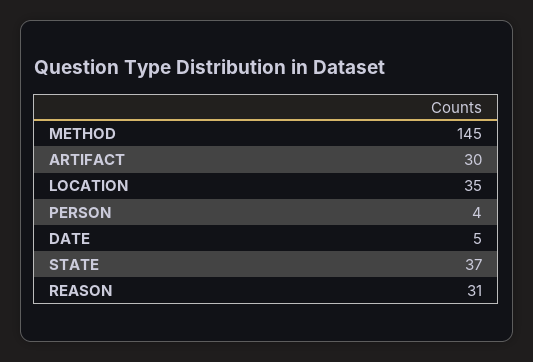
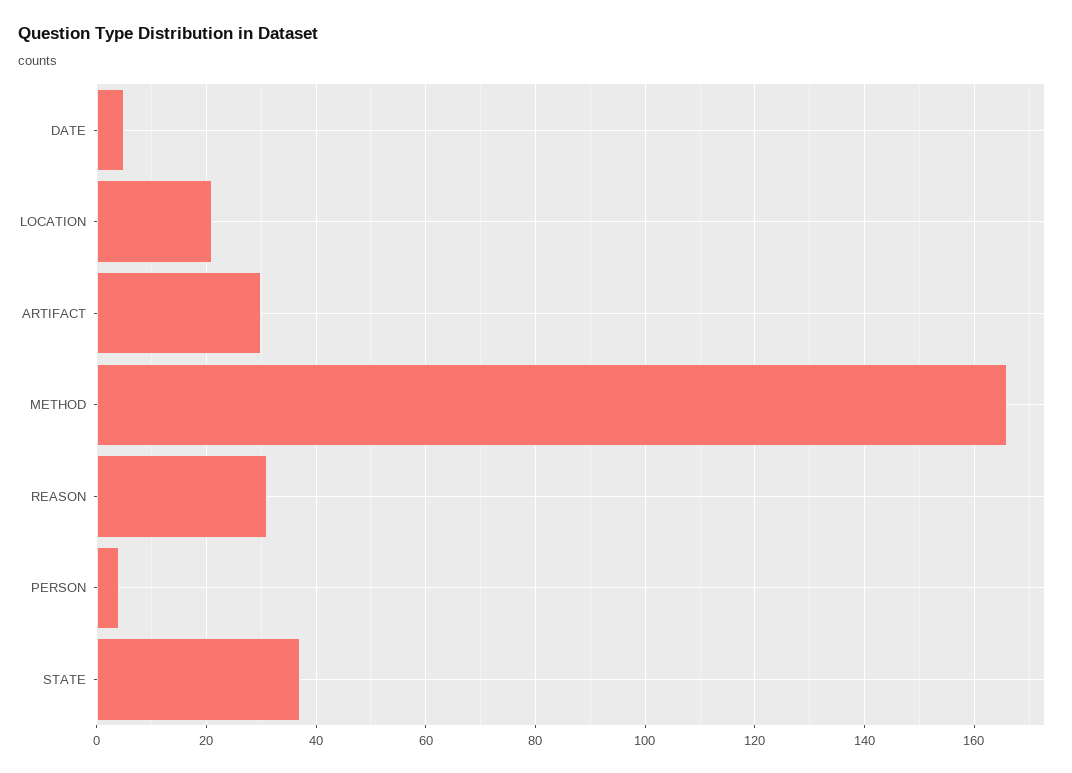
METHOD: 145 -> 165
LOCATION: 35 -> 20

